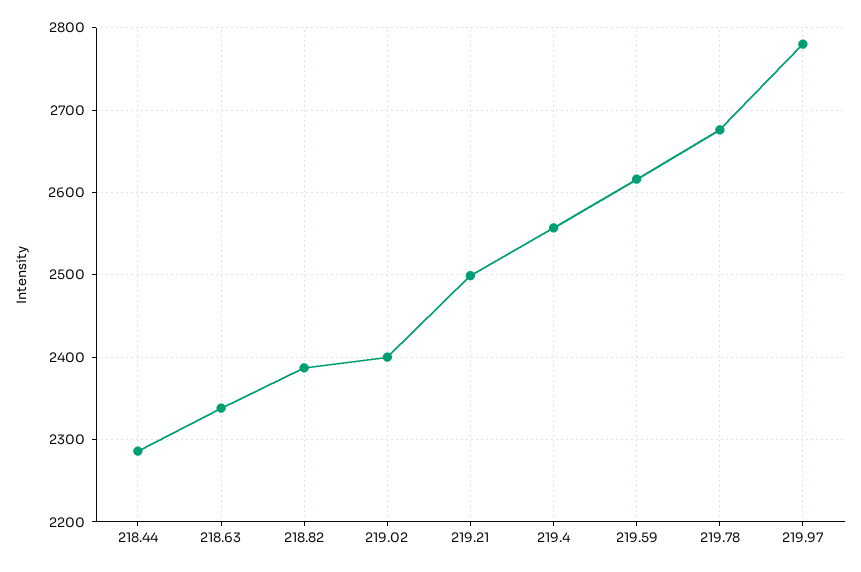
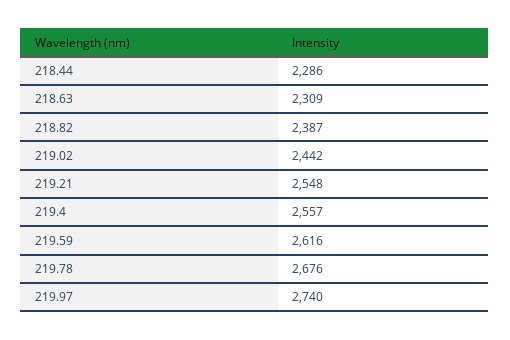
218.63: 2340 -> 2309
219.02: 2400 -> 2442
219.21: 2500 -> 2548
219.97: 2780 -> 2740

